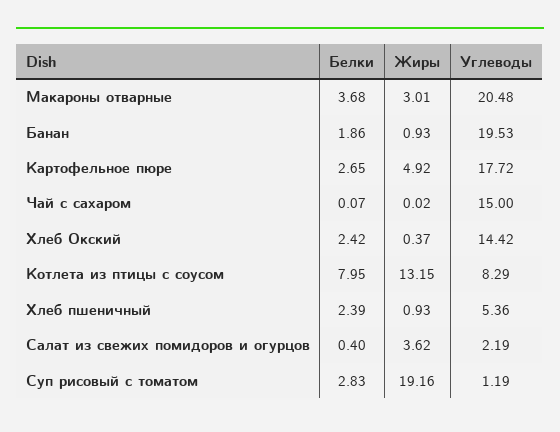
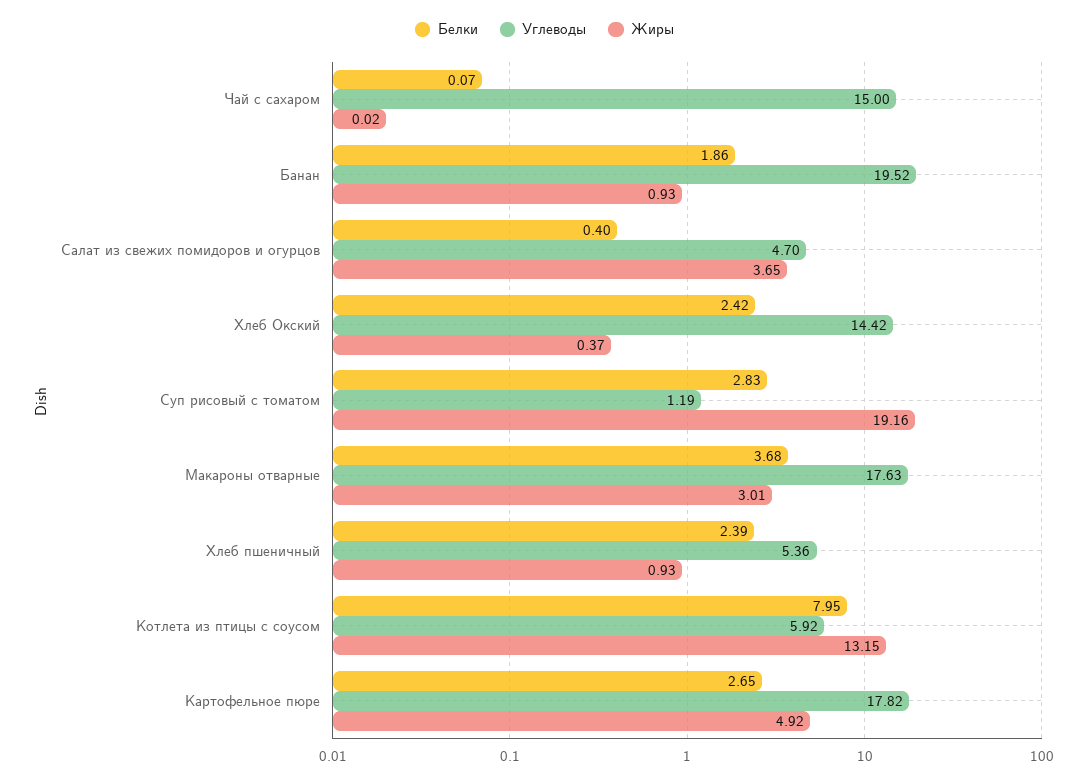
Углеводы, Макароны отварные: 20.48 -> 17.63
Углеводы, Банан: 19.53 -> 19.52
Углеводы, Картофельное пюре: 17.72 -> 17.82
Углеводы, Котлета из птицы с соусом: 8.29 -> 5.92
Жиры, Салат из свежих помидоров и огурцов: 3.62 -> 3.65
Углеводы, Салат из свежих помидоров и огурцов: 2.19 -> 4.7

